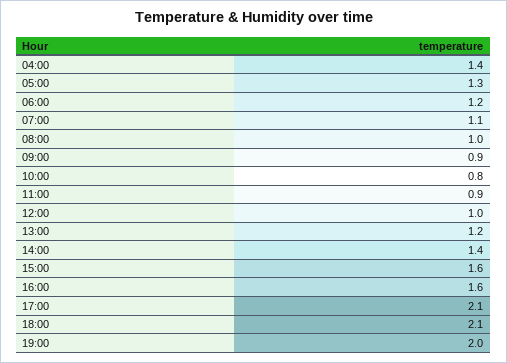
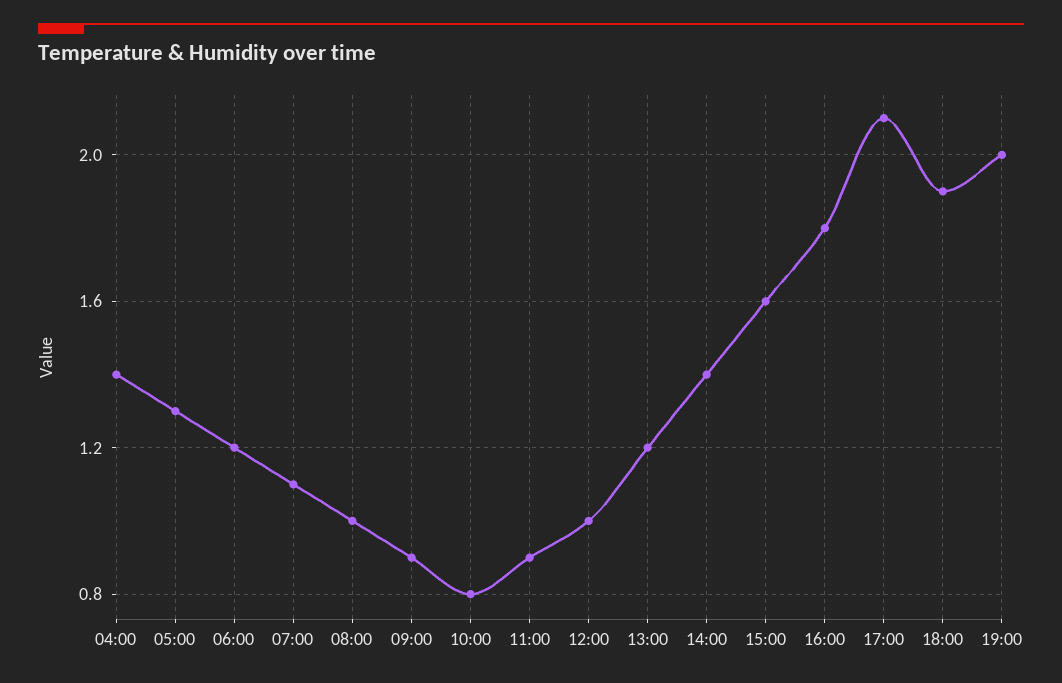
16:00: 1.6 -> 1.8
18:00: 2.1 -> 1.9

